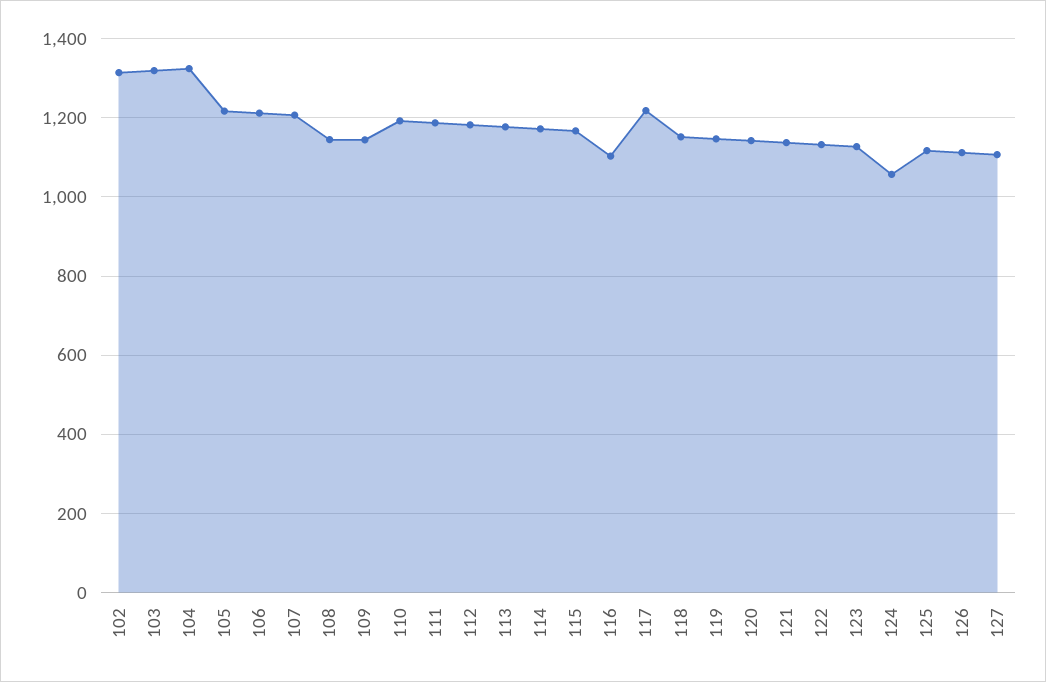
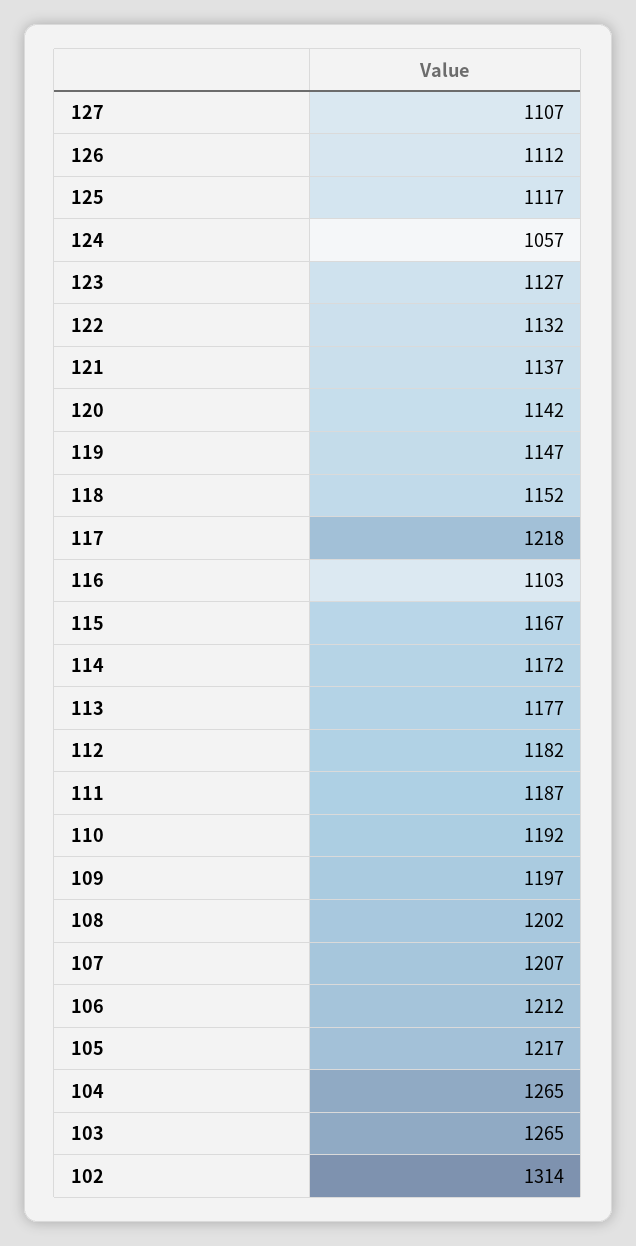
103: 1320 -> 1265
104: 1320 -> 1265
108: 1140 -> 1202
109: 1140 -> 1197

